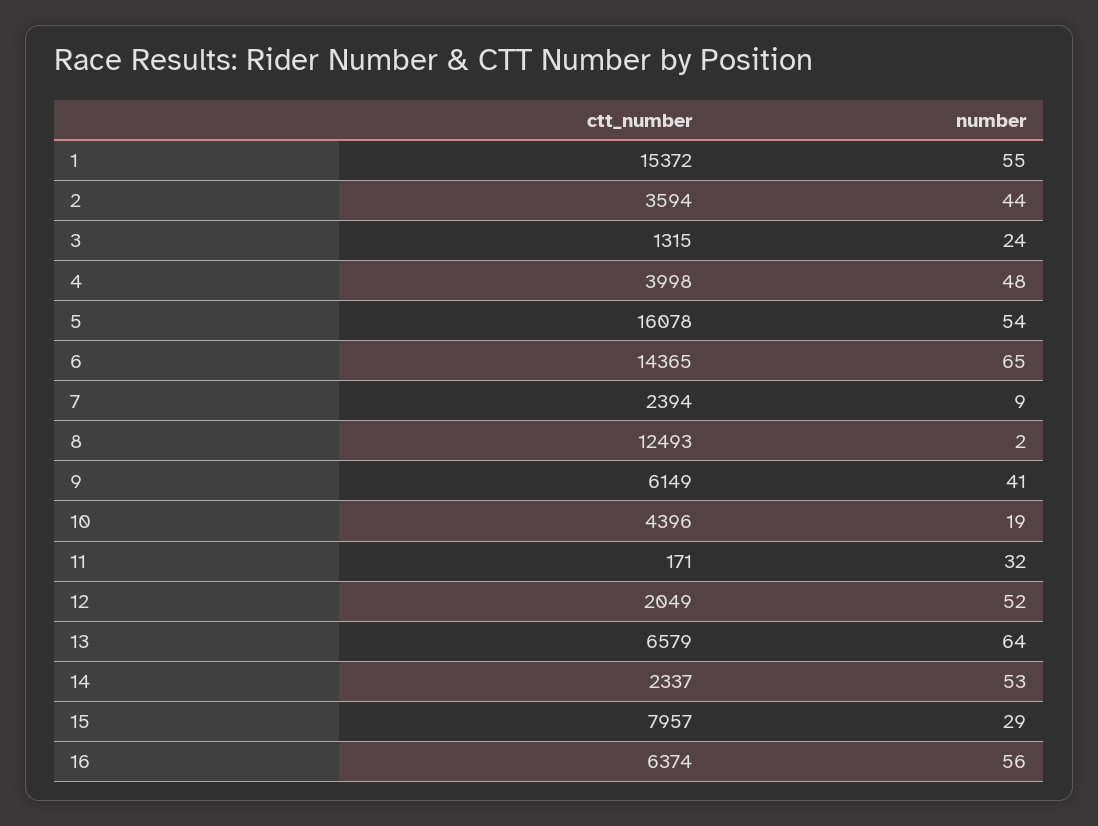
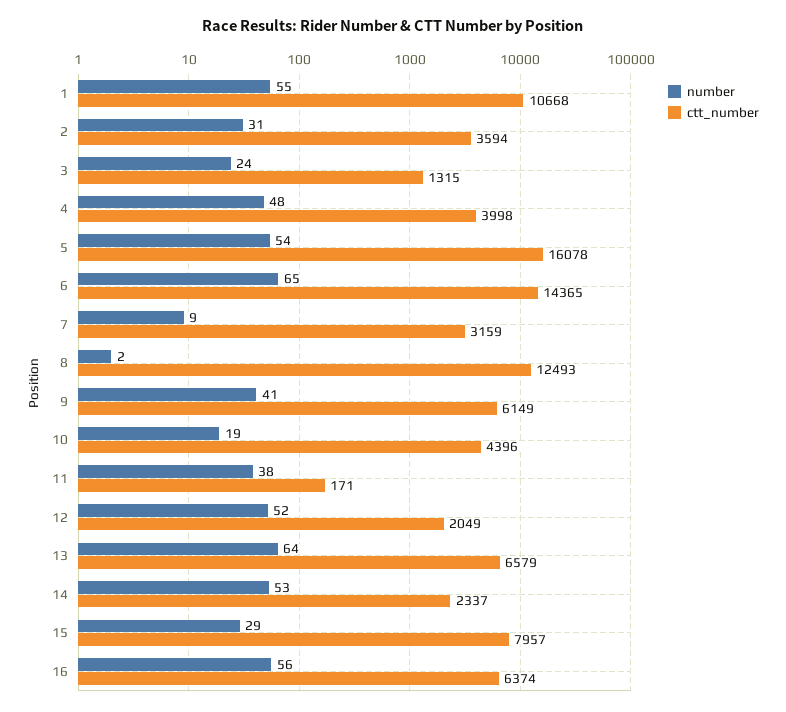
ctt_number, 1: 15372 -> 10668
number, 2: 44 -> 31
ctt_number, 7: 2394 -> 3159
number, 11: 32 -> 38

